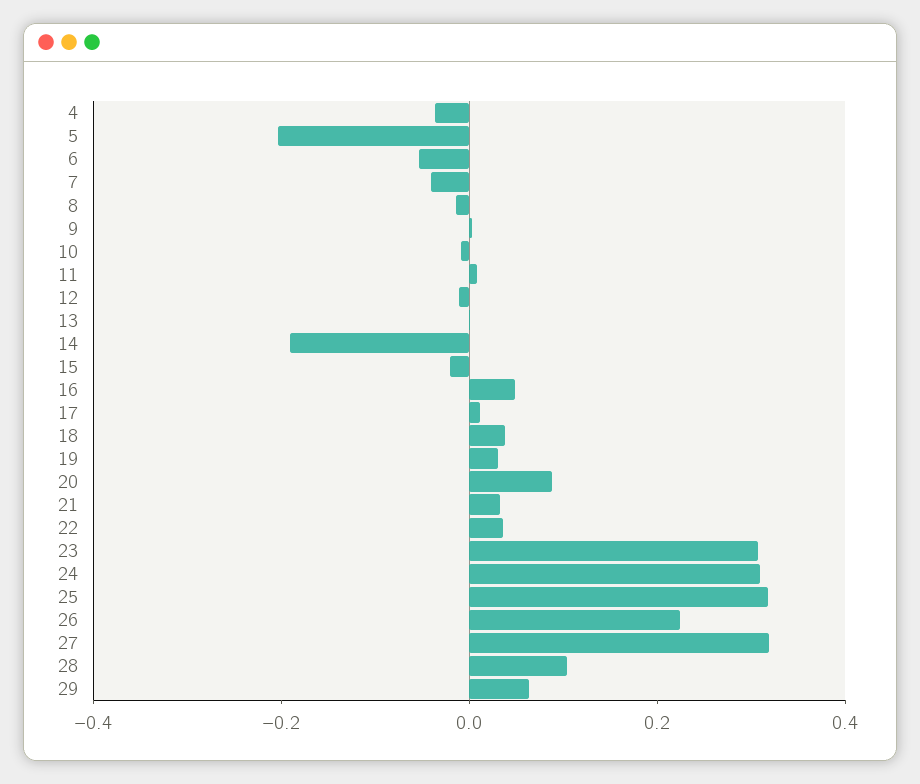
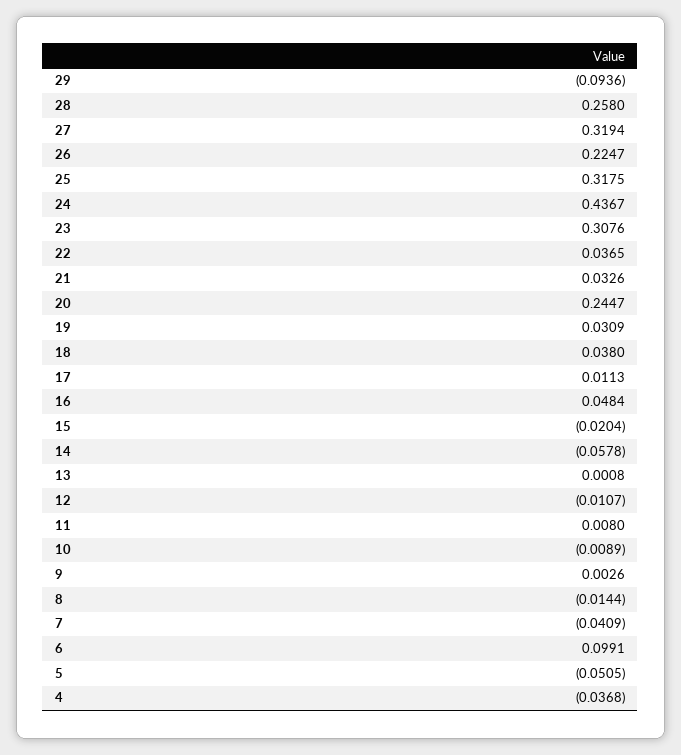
5: -0.2 -> -0.0505
6: -0.05 -> 0.0991
14: -0.2 -> -0.0578
20: 0.1 -> 0.2447
24: 0.3 -> 0.4367
28: 0.1 -> 0.258
29: 0.05 -> -0.0936

